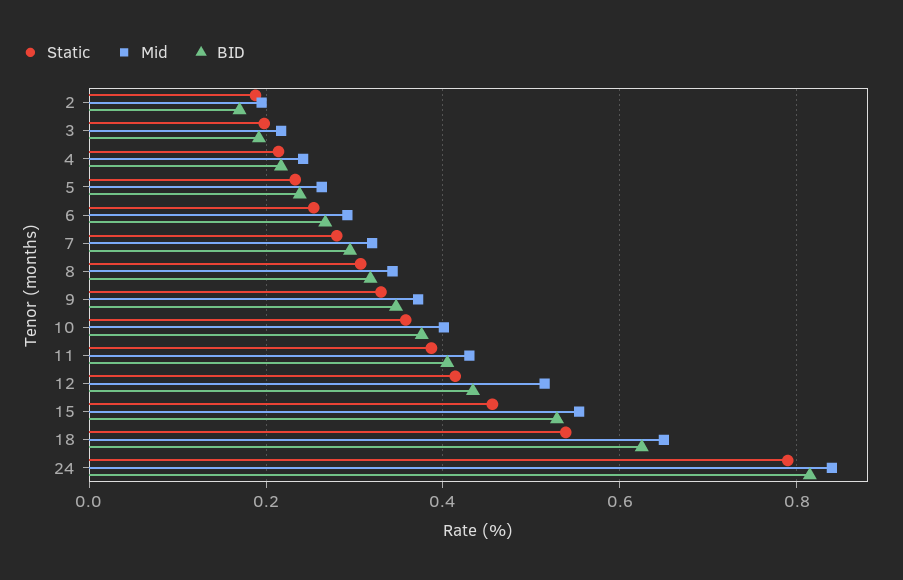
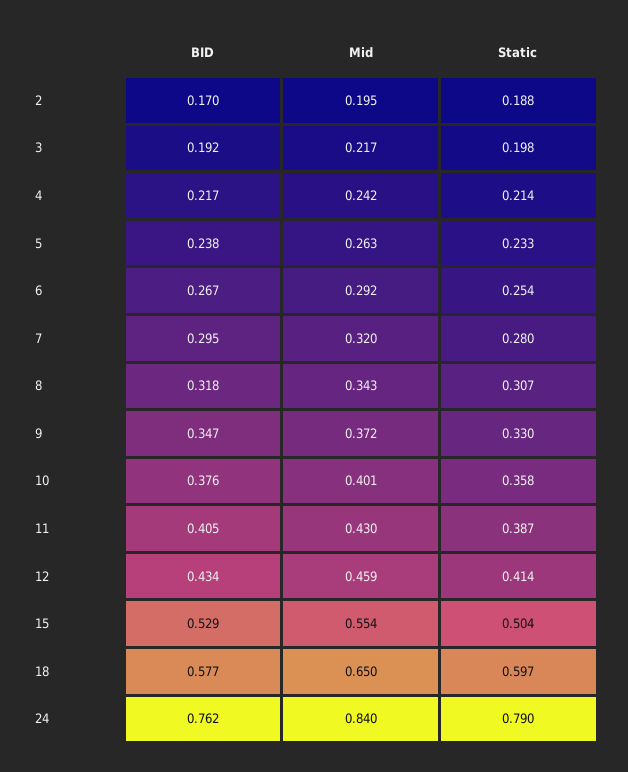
Mid, 12: 0.52 -> 0.459
Static, 15: 0.46 -> 0.504
Static, 18: 0.54 -> 0.597
BID, 18: 0.62 -> 0.577
BID, 24: 0.82 -> 0.762

